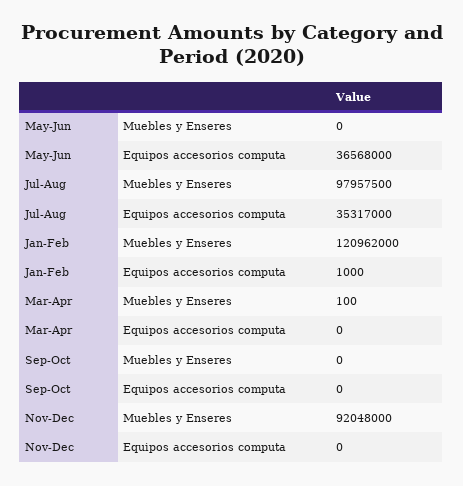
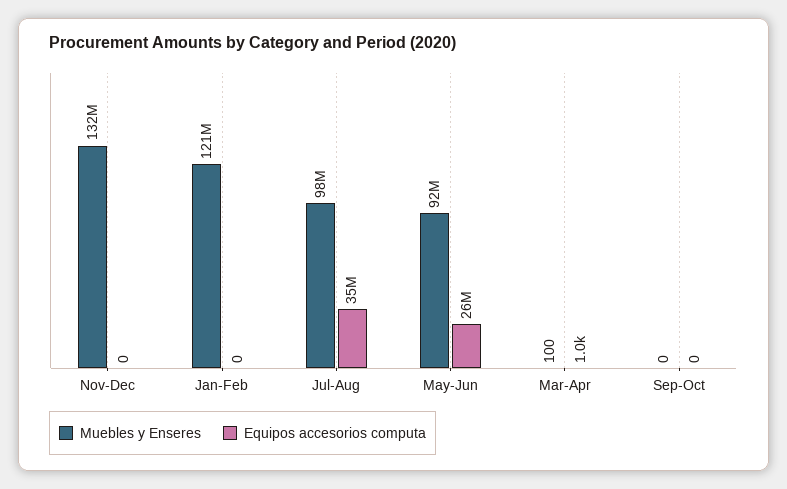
Muebles y Enseres, May-Jun: 0 -> 92000000
Equipos accesorios computa, May-Jun: 36568000 -> 26000000
Equipos accesorios computa, Jan-Feb: 1000 -> 0
Equipos accesorios computa, Mar-Apr: 0 -> 1000
Muebles y Enseres, Nov-Dec: 92048000 -> 132000000

